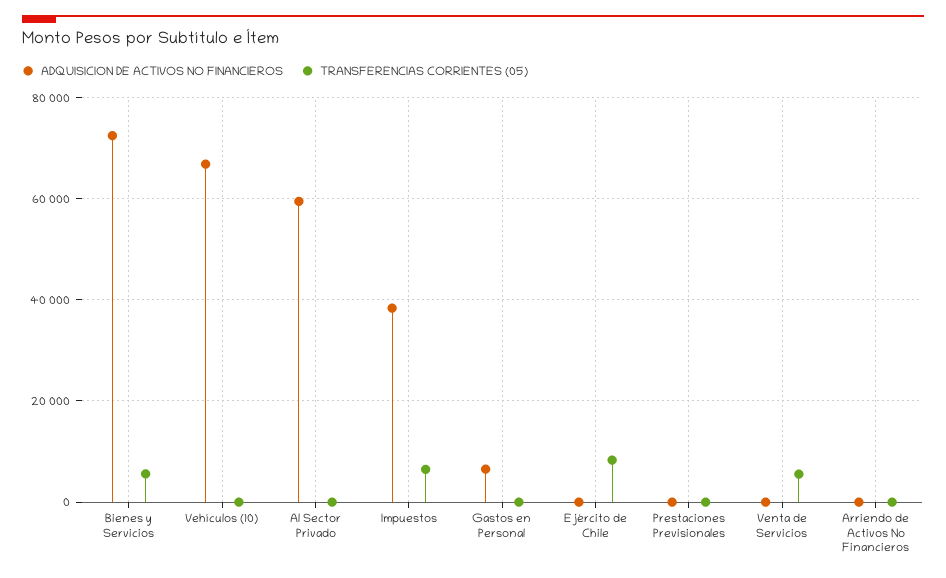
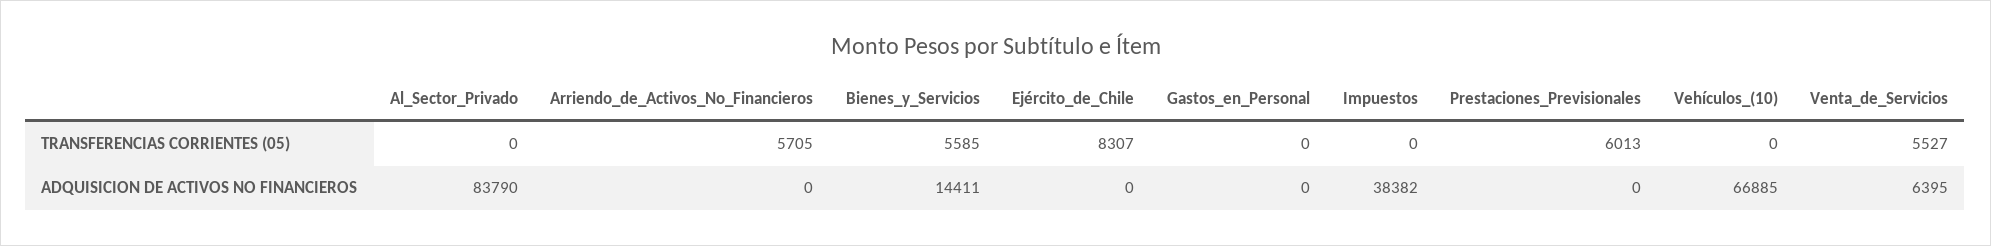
ADQUISICION DE ACTIVOS NO FINANCIEROS, Bienes y Servicios: 72000 -> 14411
ADQUISICION DE ACTIVOS NO FINANCIEROS, Al Sector Privado: 60000 -> 83790
TRANSFERENCIAS CORRIENTES (05), Impuestos: 6000 -> 0
ADQUISICION DE ACTIVOS NO FINANCIEROS, Gastos en Personal: 6000 -> 0
TRANSFERENCIAS CORRIENTES (05), Prestaciones Previsionales: 0 -> 6013
ADQUISICION DE ACTIVOS NO FINANCIEROS, Venta de Servicios: 0 -> 6395
TRANSFERENCIAS CORRIENTES (05), Arriendo de Activos No Financieros: 0 -> 5705

